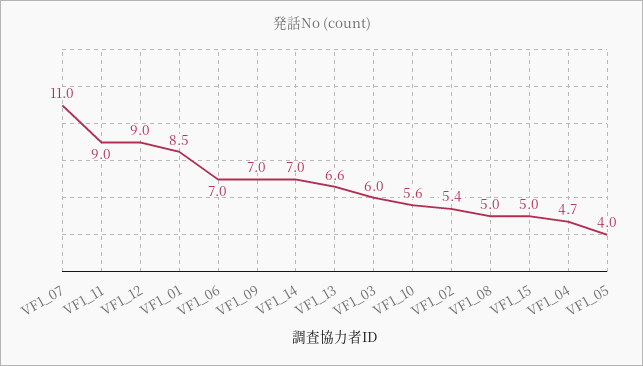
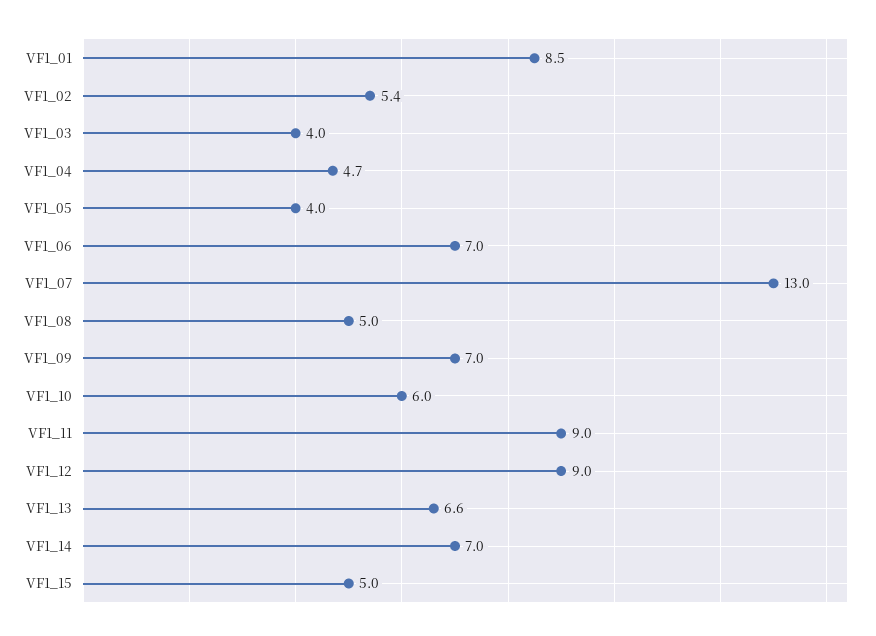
VF1_07: 11 -> 13
VF1_03: 6 -> 4
VF1_10: 5.6 -> 6

